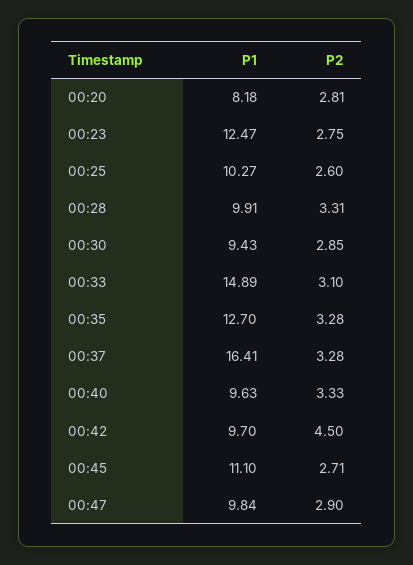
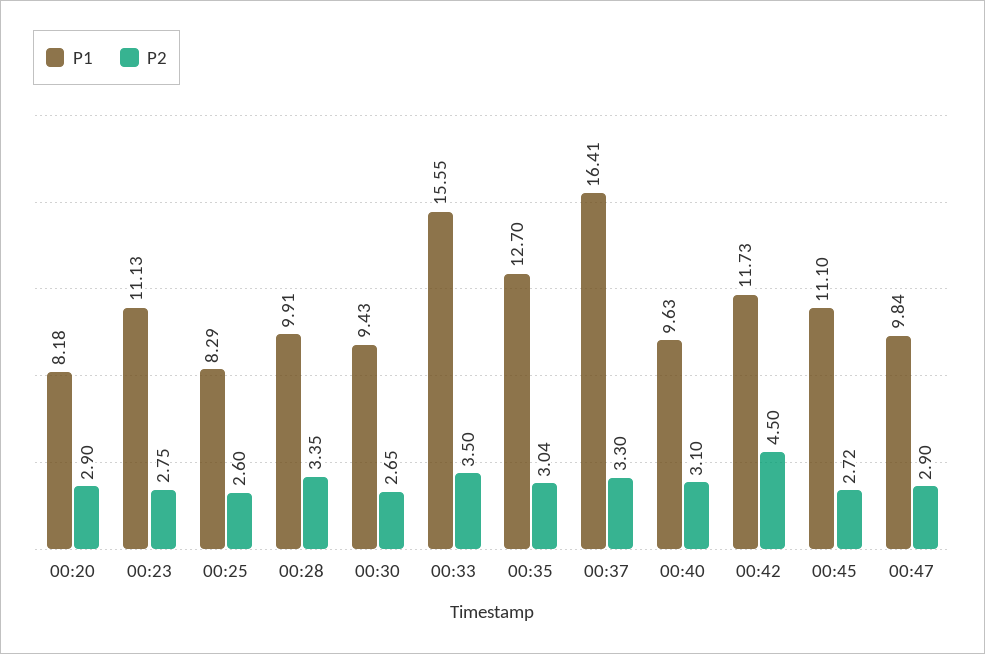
P2, 00:20: 2.81 -> 2.9
P1, 00:23: 12.47 -> 11.13
P1, 00:25: 10.27 -> 8.29
P2, 00:28: 3.31 -> 3.35
P2, 00:30: 2.85 -> 2.65
P1, 00:33: 14.89 -> 15.55
P2, 00:33: 3.1 -> 3.5
P2, 00:35: 3.28 -> 3.04
P2, 00:37: 3.28 -> 3.3
P2, 00:40: 3.33 -> 3.1
P1, 00:42: 9.7 -> 11.73
P2, 00:45: 2.71 -> 2.72

